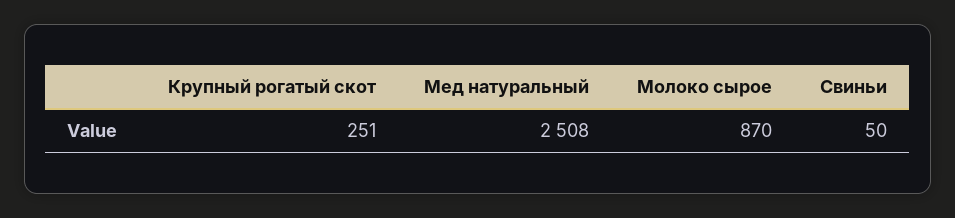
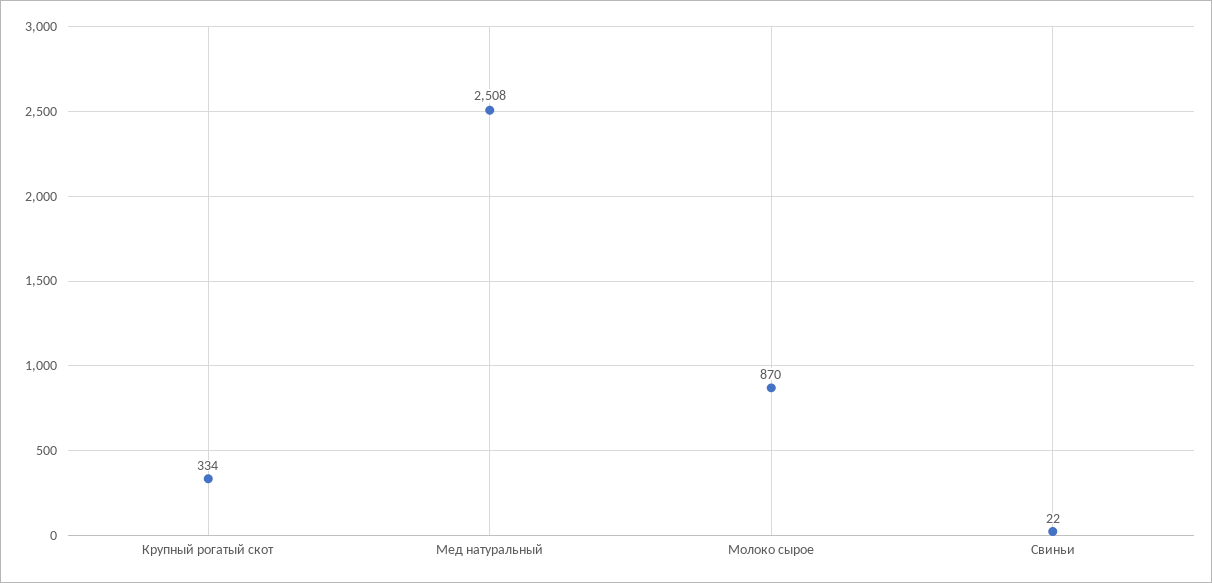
Крупный рогатый скот: 251 -> 334
Свиньи: 50 -> 22

